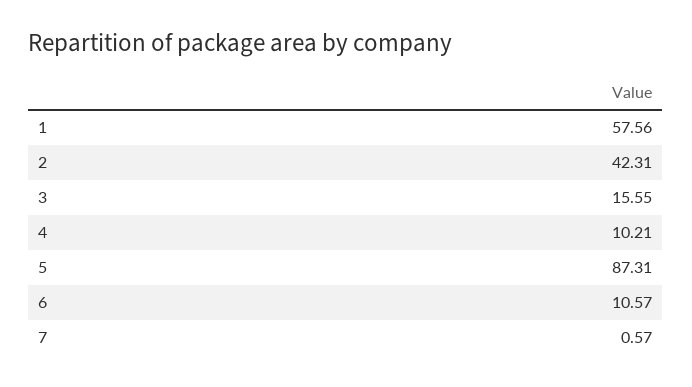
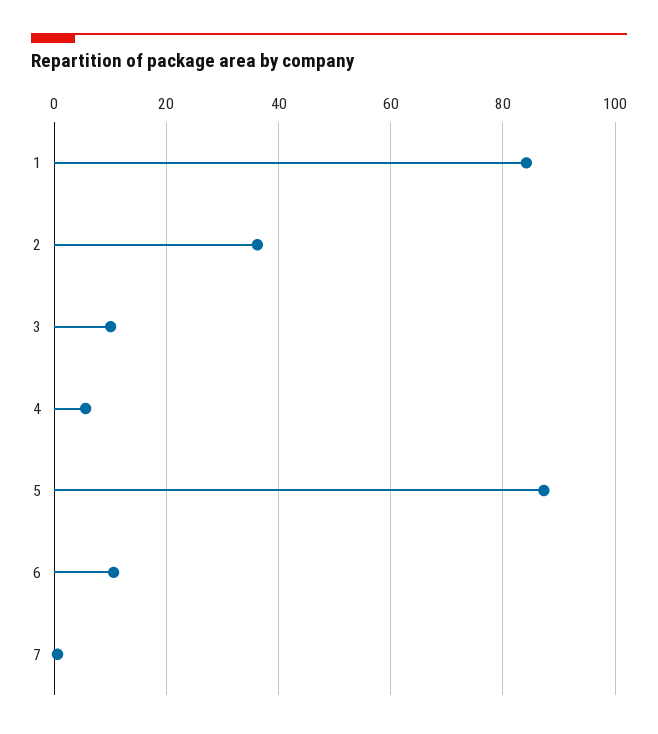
1: 57.56 -> 84
2: 42.31 -> 36
3: 15.55 -> 10
4: 10.21 -> 6

